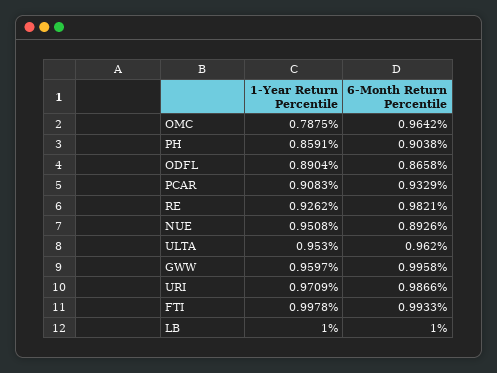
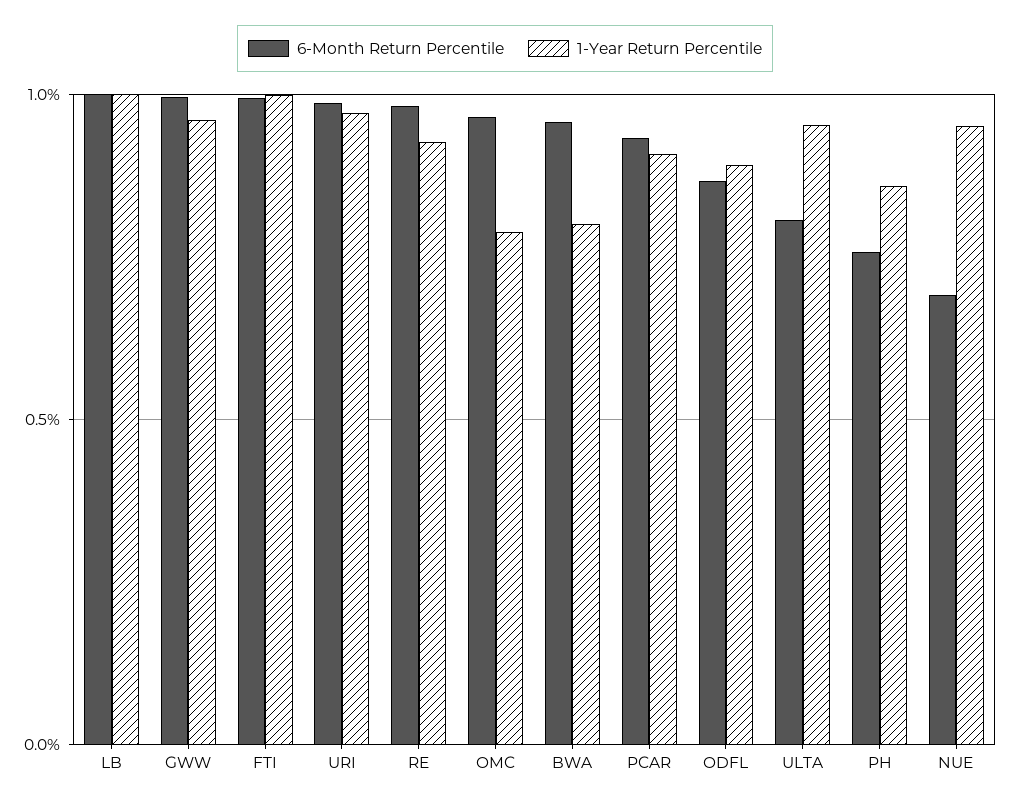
6-Month Return Percentile, PH: 0.9038 -> 0.75
6-Month Return Percentile, NUE: 0.8926 -> 0.7
6-Month Return Percentile, ULTA: 0.962 -> 0.8
6-Month Return Percentile, BWA: none -> 0.95
1-Year Return Percentile, BWA: none -> 0.8

